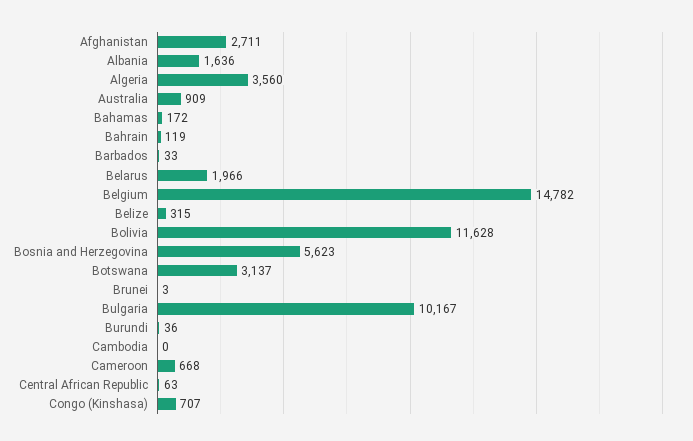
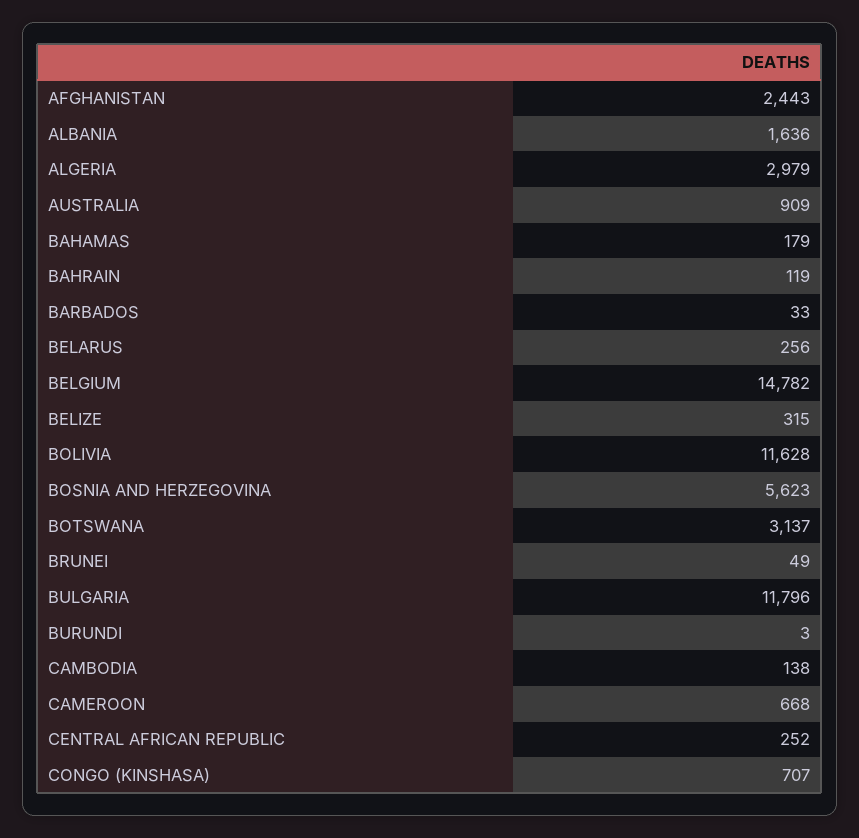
Afghanistan: 2711 -> 2443
Algeria: 3560 -> 2979
Bahamas: 172 -> 179
Belarus: 1966 -> 256
Brunei: 3 -> 49
Bulgaria: 10167 -> 11796
Burundi: 36 -> 3
Cambodia: 0 -> 138
Central African Republic: 63 -> 252

